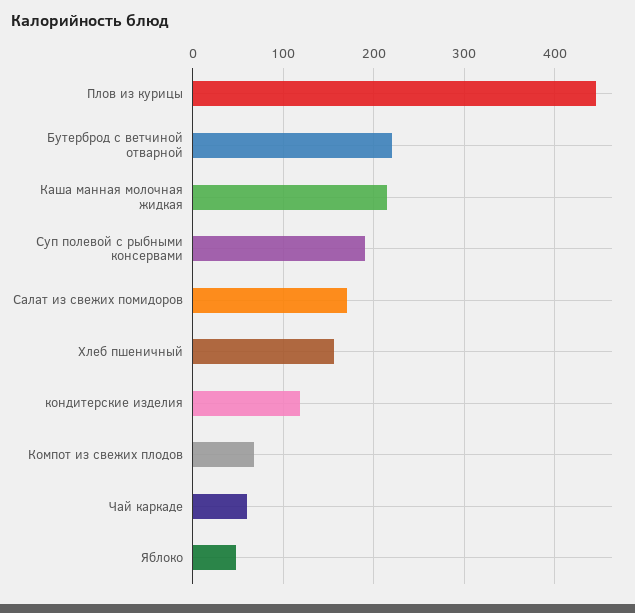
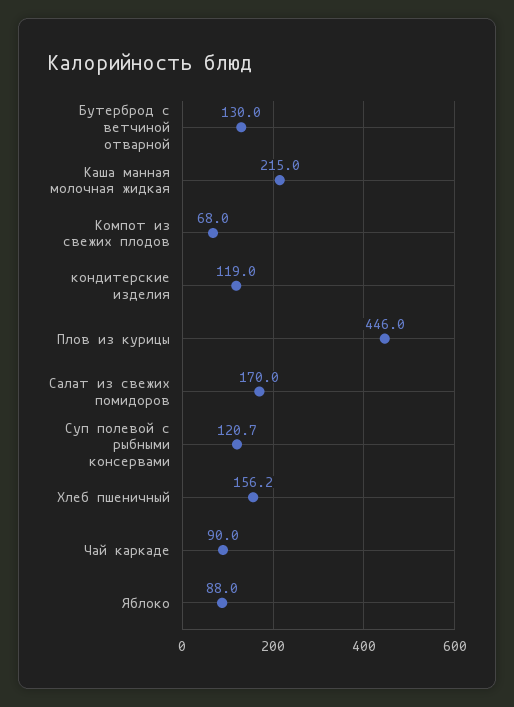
Бутерброд с ветчиной отварной: 220 -> 130
Суп полевой с рыбными консервами: 190 -> 120.7
Чай каркаде: 60 -> 90
Яблоко: 50 -> 88

